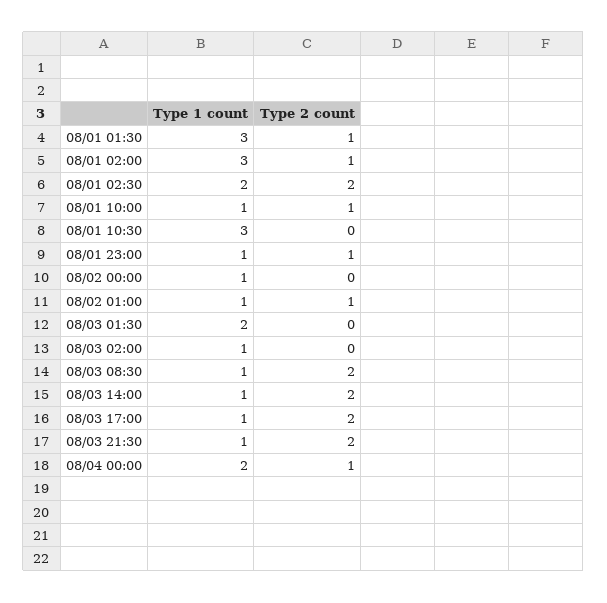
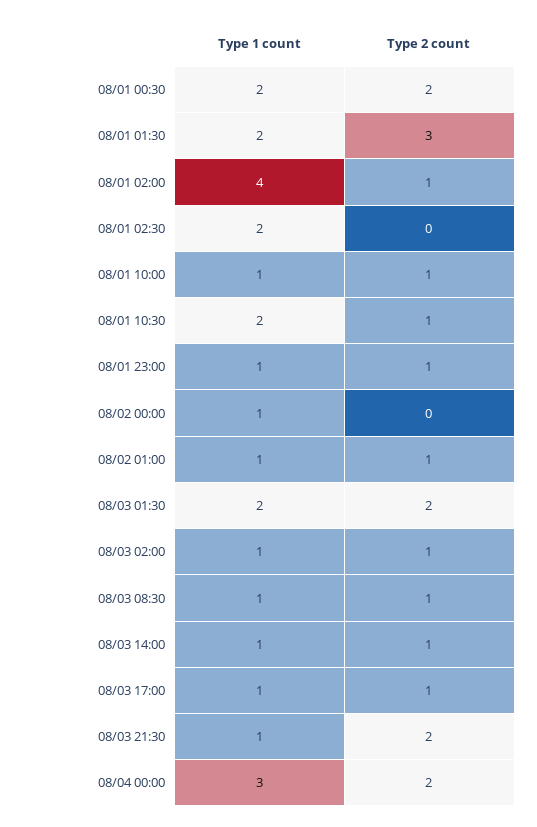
Type 1 count, 08/01 01:30: 3 -> 2
Type 2 count, 08/01 01:30: 1 -> 3
Type 1 count, 08/01 02:00: 3 -> 4
Type 2 count, 08/01 02:30: 2 -> 0
Type 1 count, 08/01 10:30: 3 -> 2
Type 2 count, 08/01 10:30: 0 -> 1
Type 2 count, 08/03 01:30: 0 -> 2
Type 2 count, 08/03 02:00: 0 -> 1
Type 2 count, 08/03 08:30: 2 -> 1
Type 2 count, 08/03 14:00: 2 -> 1
Type 2 count, 08/03 17:00: 2 -> 1
Type 1 count, 08/04 00:00: 2 -> 3
Type 2 count, 08/04 00:00: 1 -> 2
Type 1 count, 08/01 00:30: none -> 2
Type 2 count, 08/01 00:30: none -> 2

